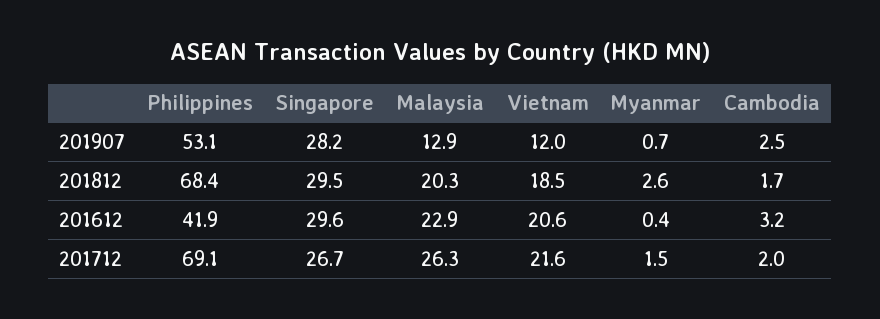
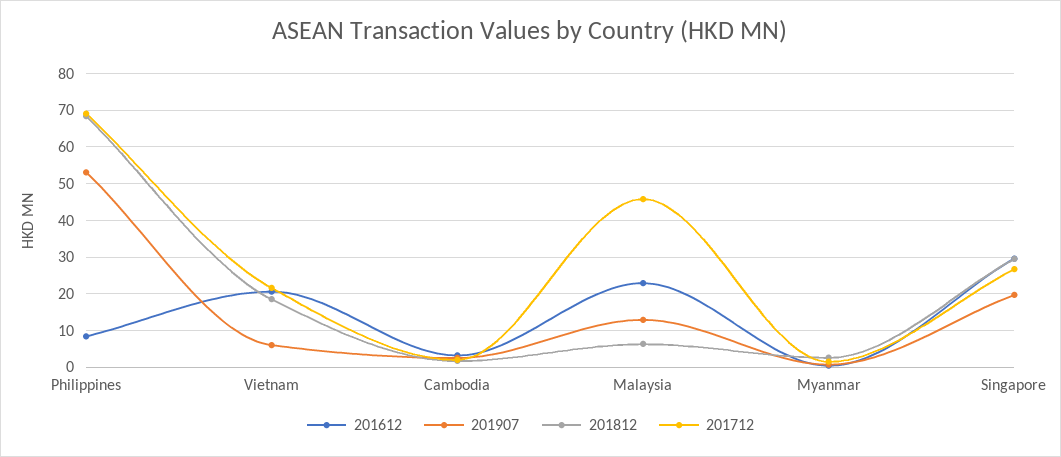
201907, Singapore: 28.2 -> 20
201907, Vietnam: 12 -> 6
201812, Malaysia: 20.3 -> 6
201612, Philippines: 41.9 -> 8
201712, Malaysia: 26.3 -> 46

